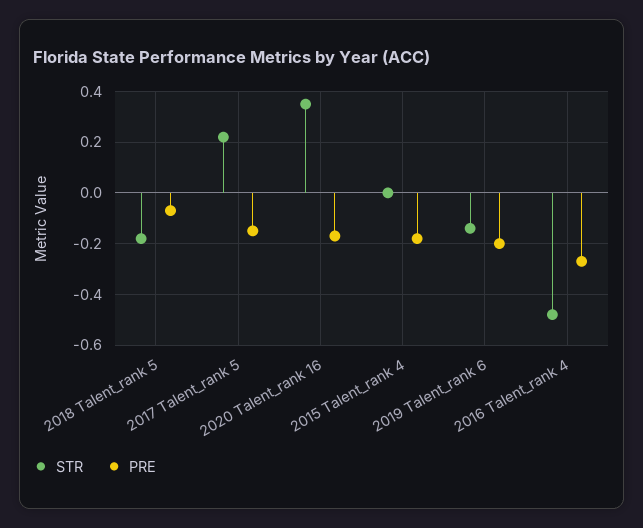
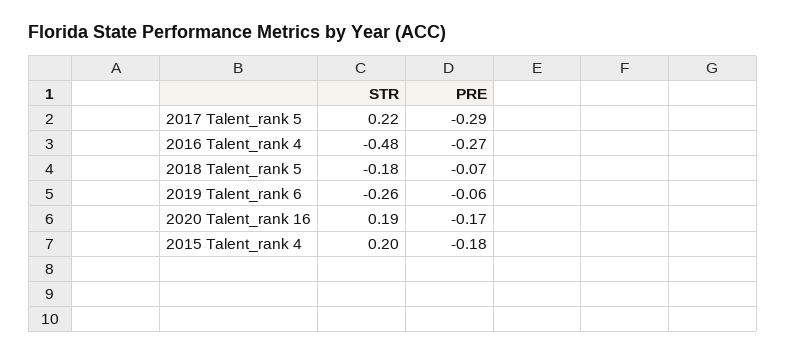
PRE, 2017 Talent_rank 5: -0.15 -> -0.29
STR, 2020 Talent_rank 16: 0.35 -> 0.19
STR, 2015 Talent_rank 4: 0 -> 0.2
STR, 2019 Talent_rank 6: -0.15 -> -0.26
PRE, 2019 Talent_rank 6: -0.2 -> -0.06

